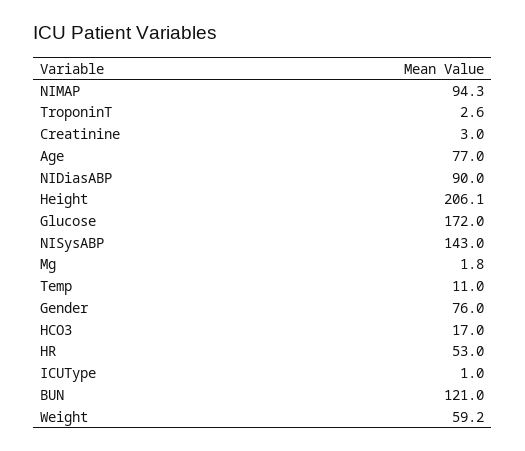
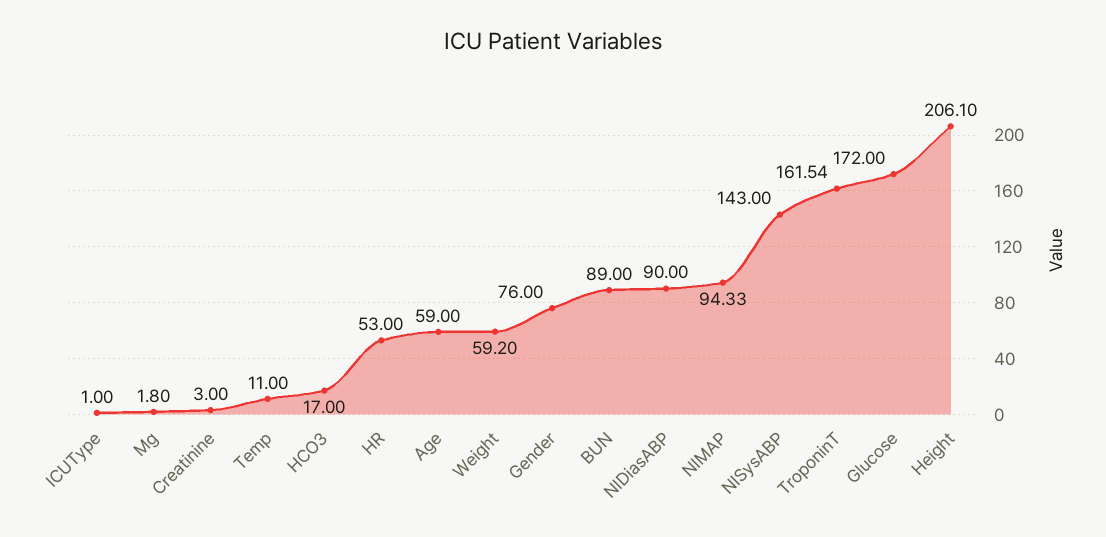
TroponinT: 2.6 -> 161.54
Age: 77 -> 59
BUN: 121 -> 89

